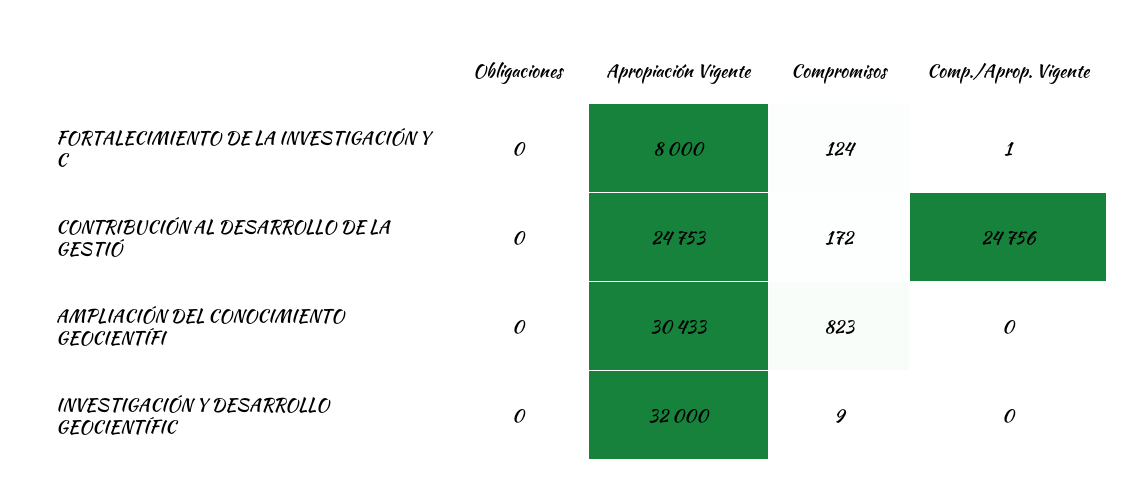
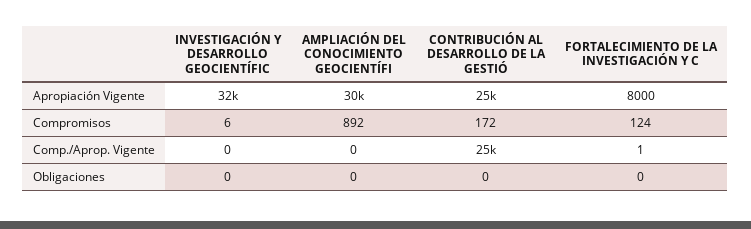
Compromisos, AMPLIACIÓN DEL CONOCIMIENTO GEOCIENTÍFI: 823 -> 892
Compromisos, INVESTIGACIÓN Y DESARROLLO GEOCIENTÍFIC: 9 -> 6

